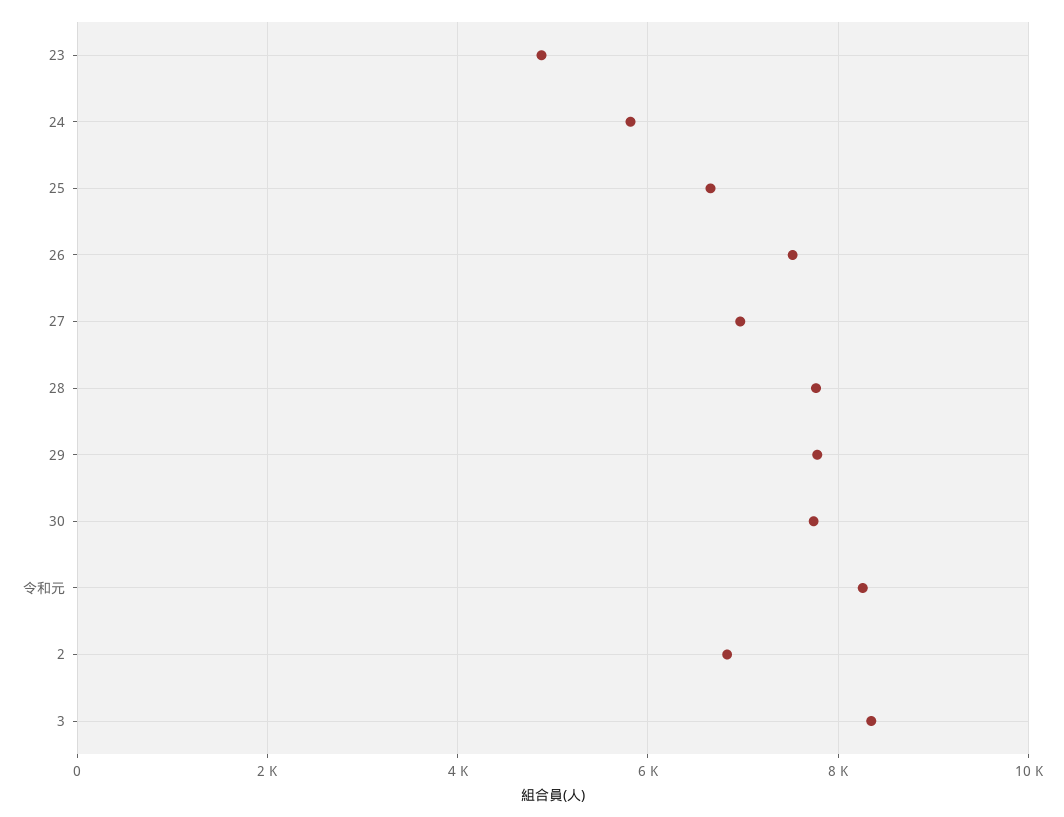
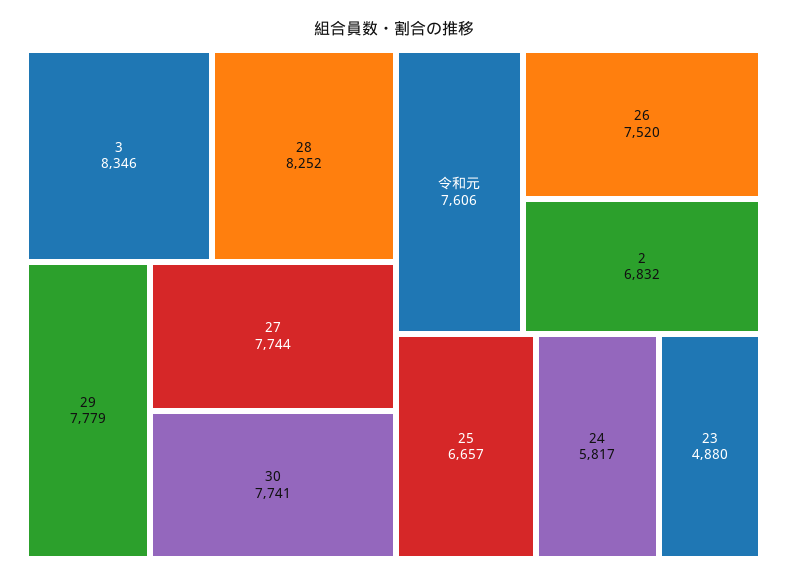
27: 7000 -> 7744
28: 7800 -> 8252
令和元: 8200 -> 7606

